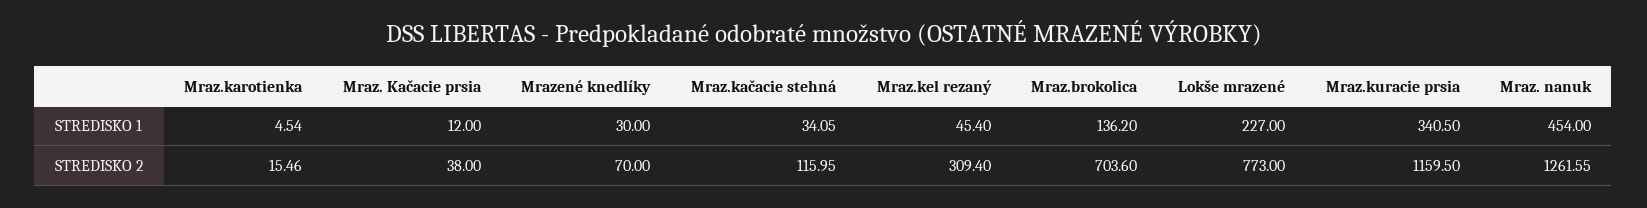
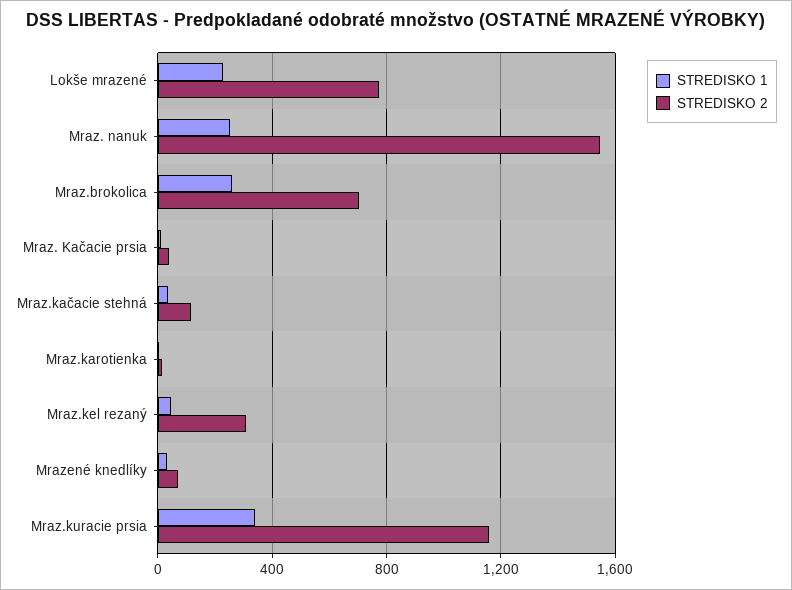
STREDISKO 1, Mraz.brokolica: 136.2 -> 250
STREDISKO 1, Mraz. nanuk: 454 -> 250
STREDISKO 2, Mraz. nanuk: 1261.55 -> 1550

